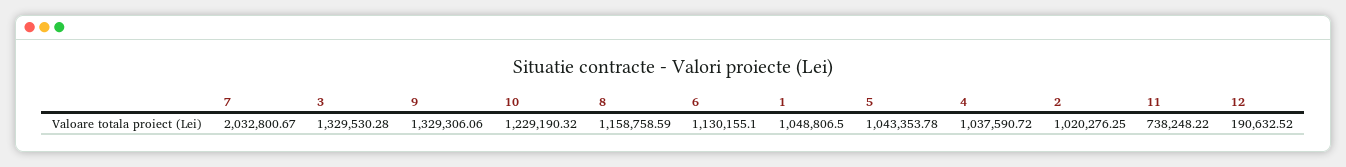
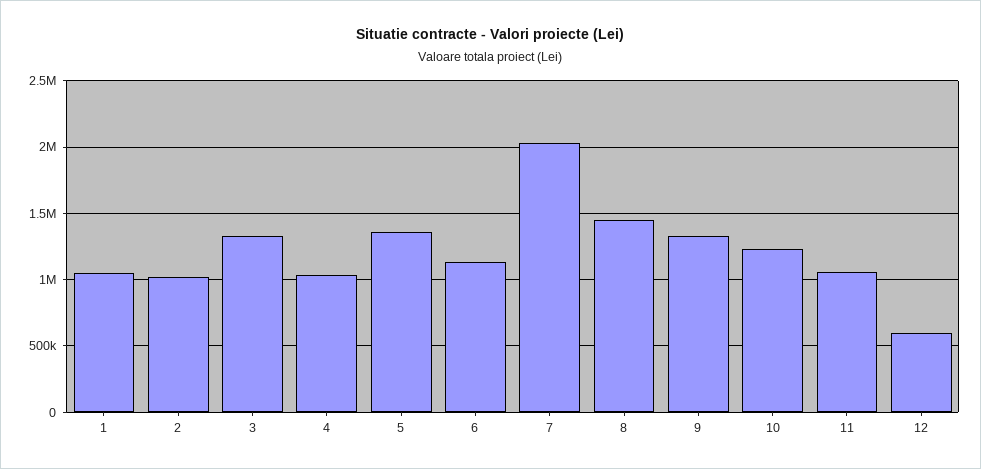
8: 1158758.59 -> 1450000
5: 1043353.78 -> 1350000
11: 738248.22 -> 1050000
12: 190632.52 -> 600000

